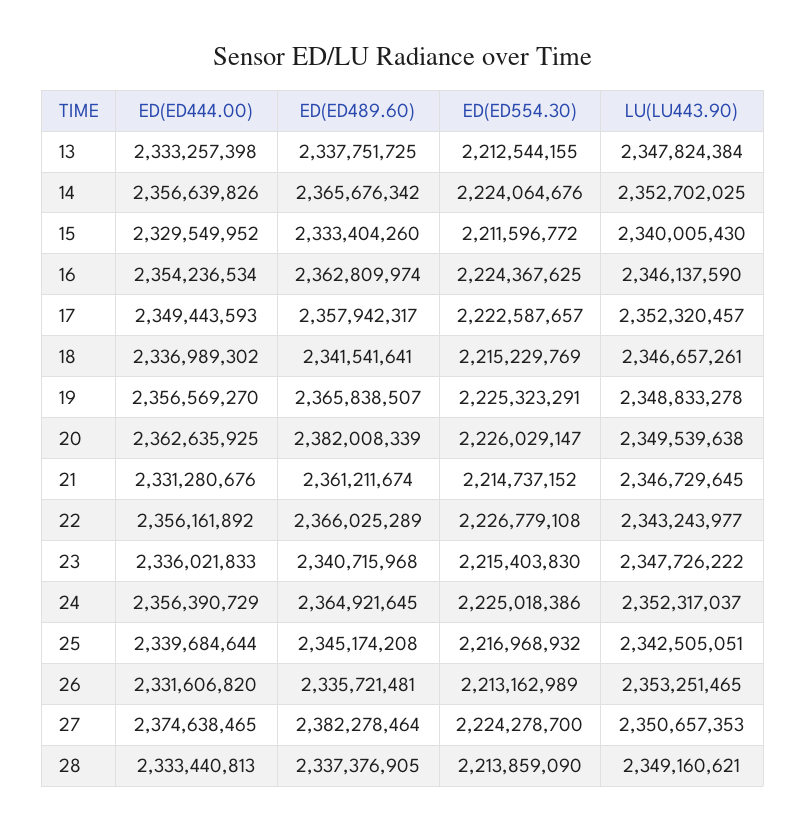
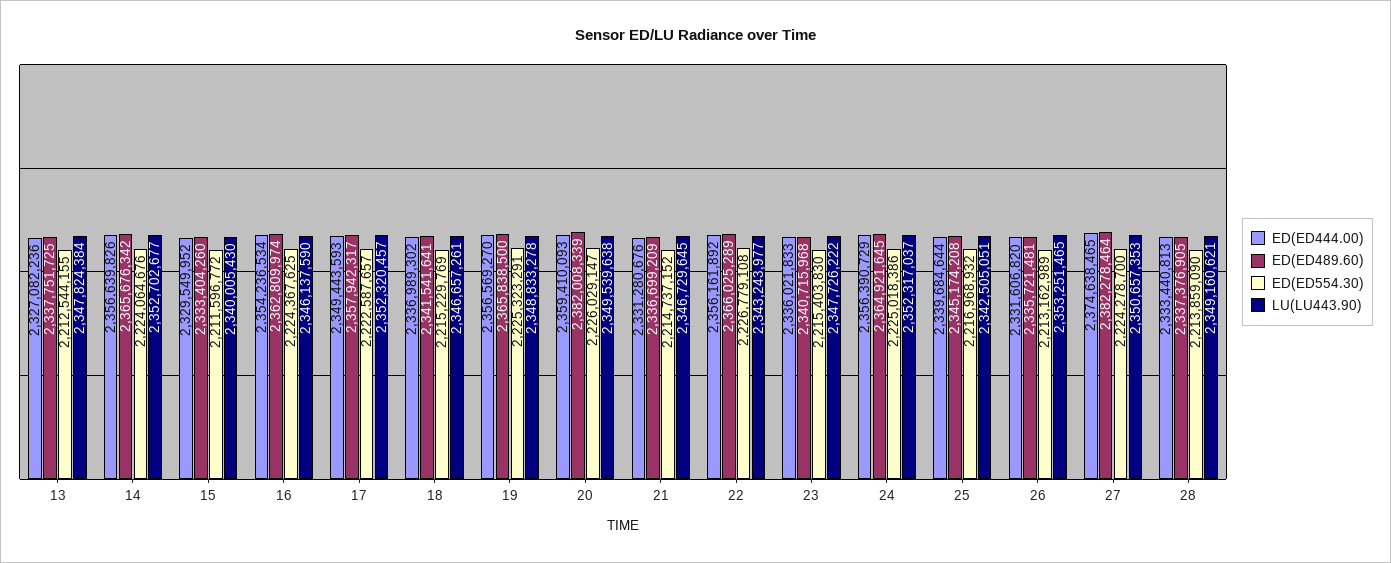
ED(ED444.00), 13: 2333257398 -> 2327082236
LU(LU443.90), 14: 2352702025 -> 2352702677
ED(ED489.60), 19: 2365838507 -> 2365838500
ED(ED444.00), 20: 2362635925 -> 2359410093
ED(ED489.60), 21: 2361211674 -> 2336699209

